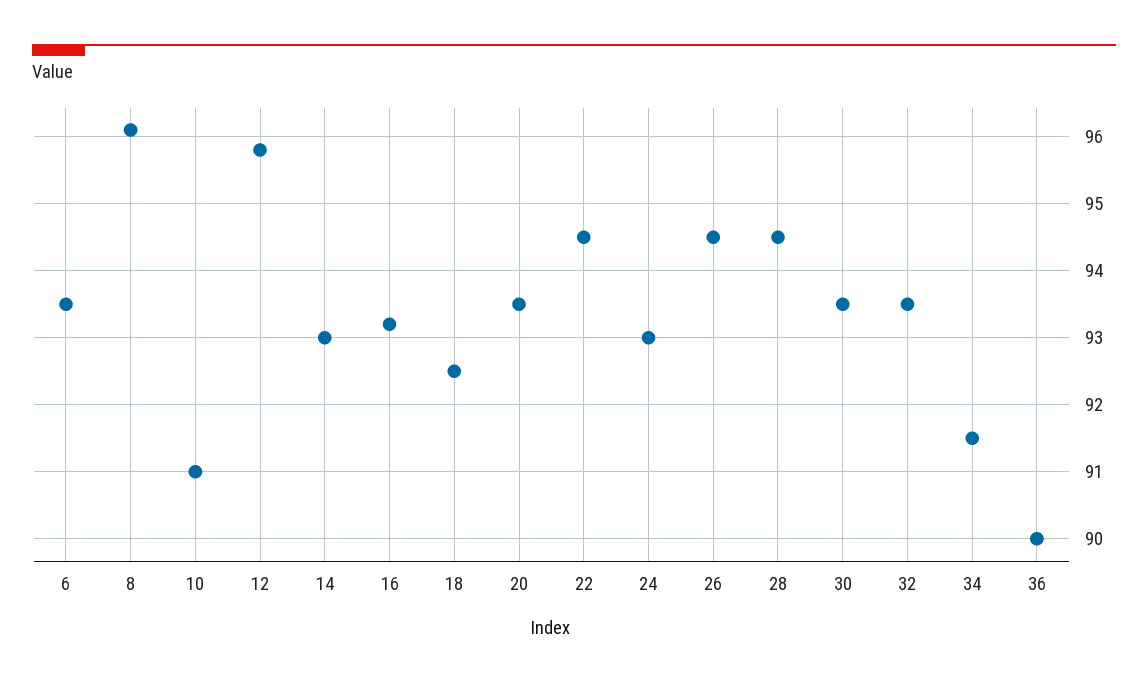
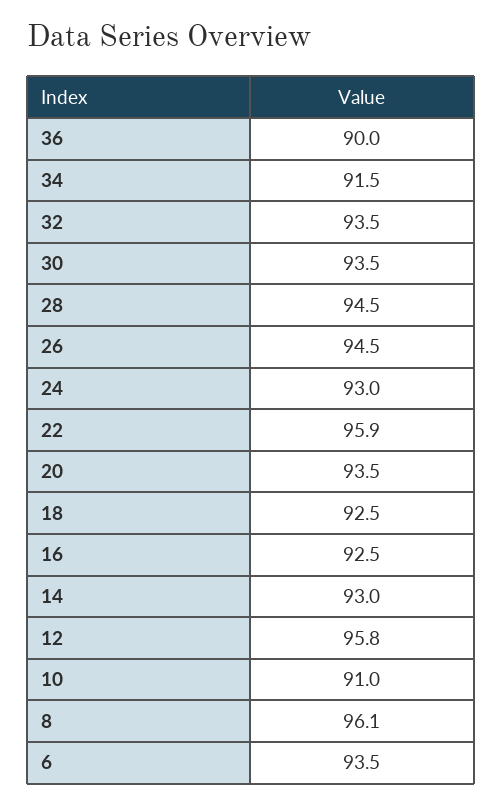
16: 93.2 -> 92.5
22: 94.5 -> 95.9

